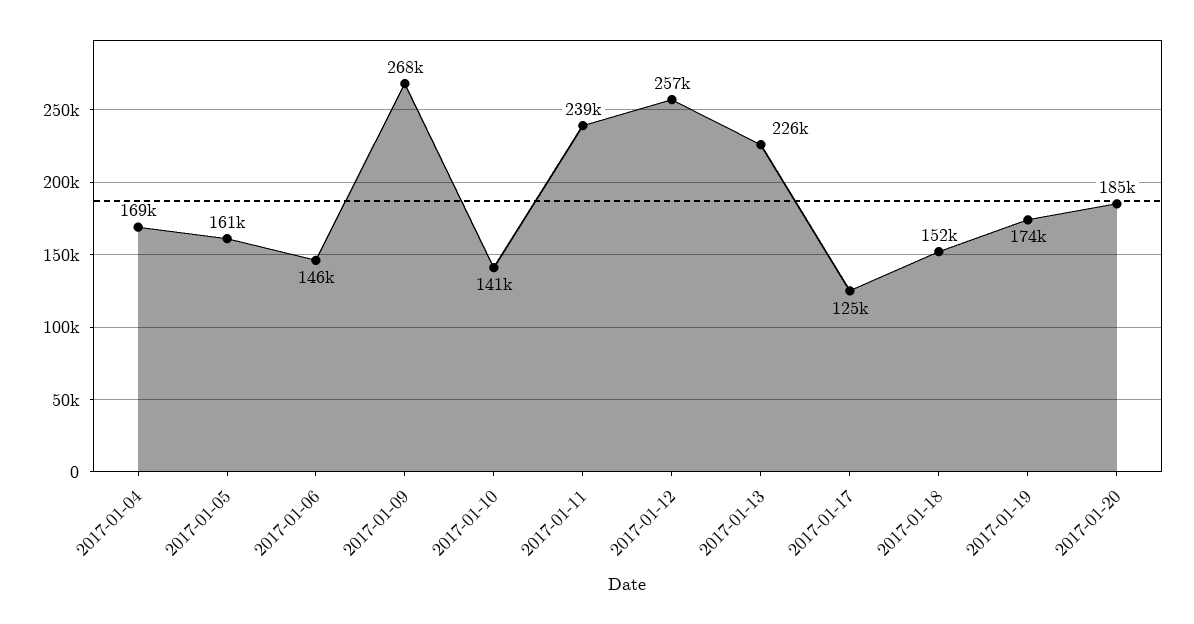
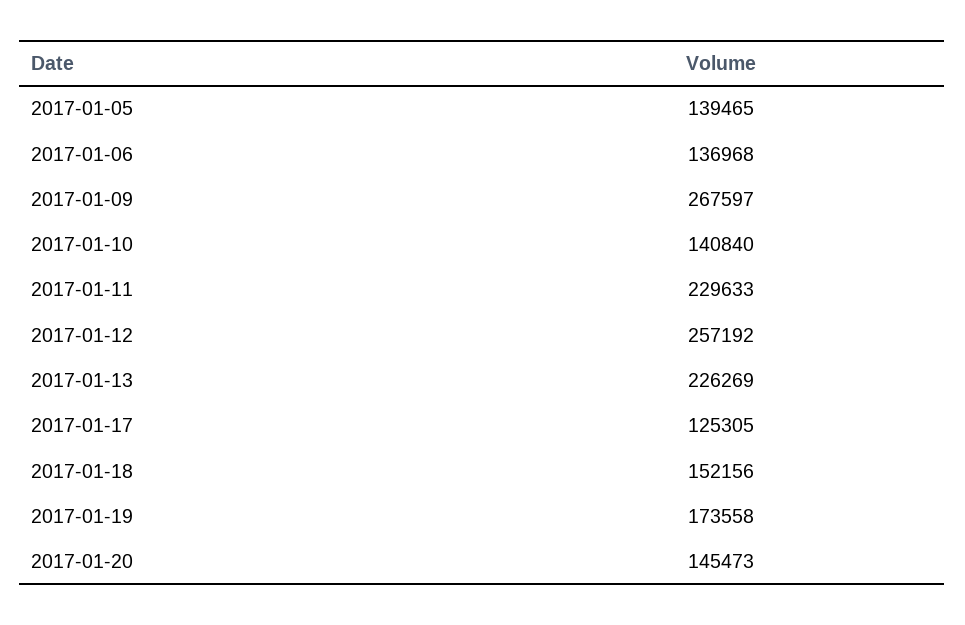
2017-01-04: 169000 -> none
2017-01-05: 161000 -> 139465
2017-01-06: 146000 -> 136968
2017-01-11: 239000 -> 229633
2017-01-20: 185000 -> 145473

